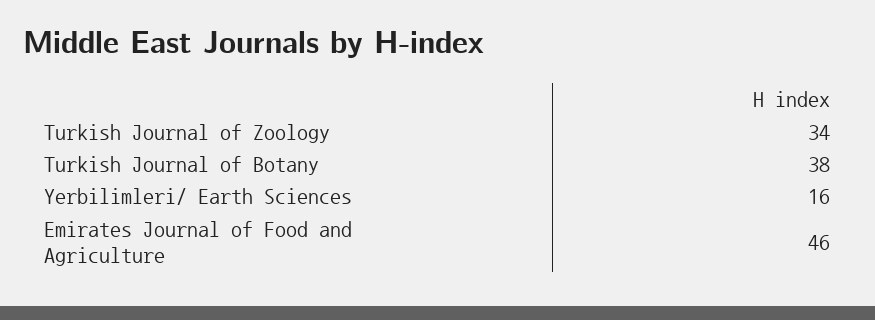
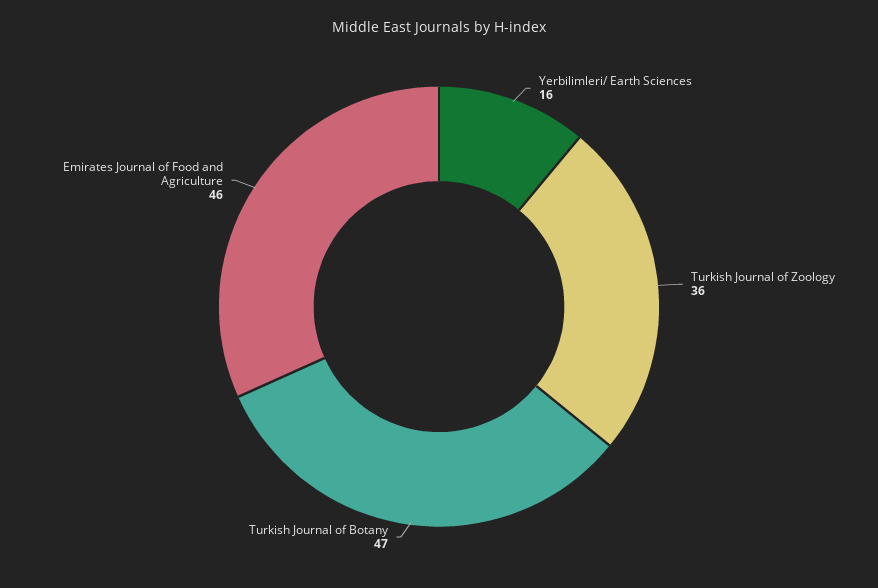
Turkish Journal of Zoology: 34 -> 36
Turkish Journal of Botany: 38 -> 47

